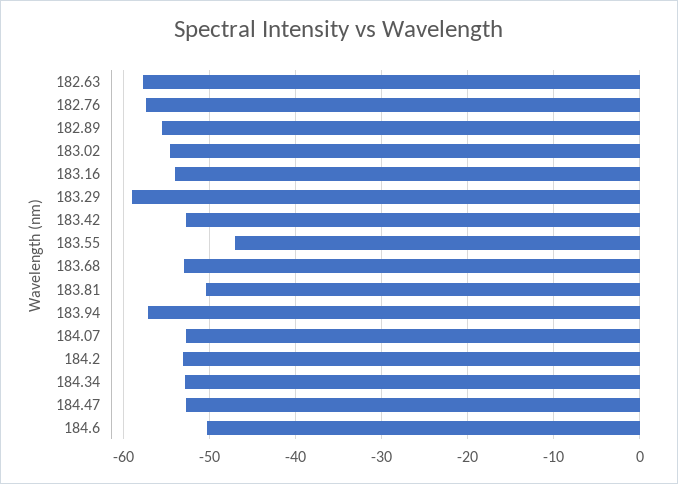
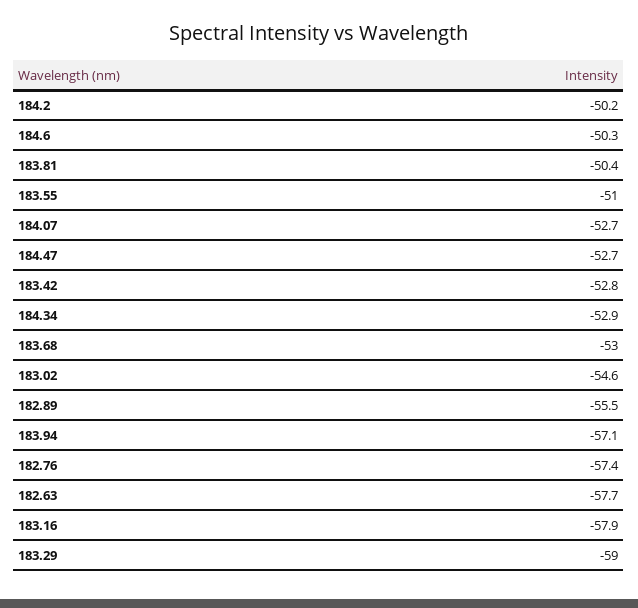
183.16: -54 -> -57.9
183.55: -47 -> -51
184.2: -53 -> -50.2

